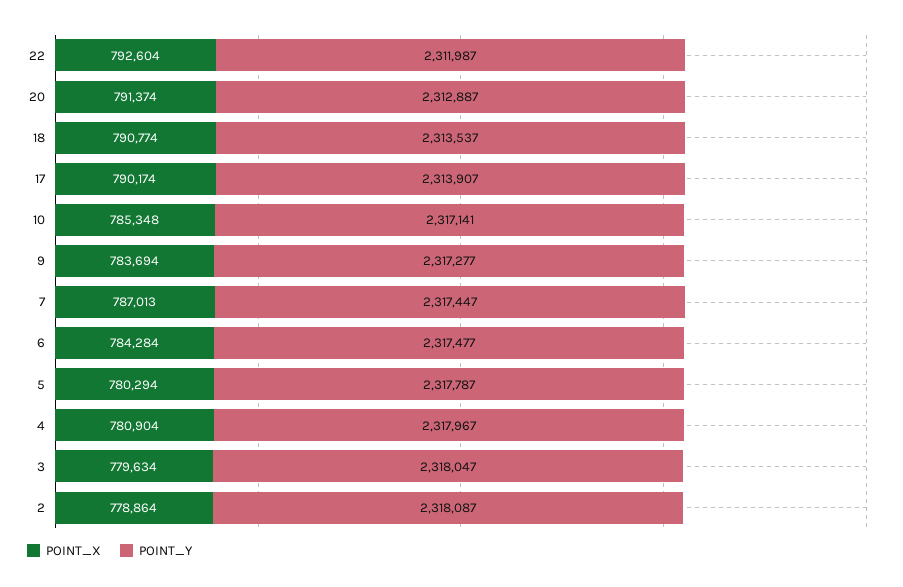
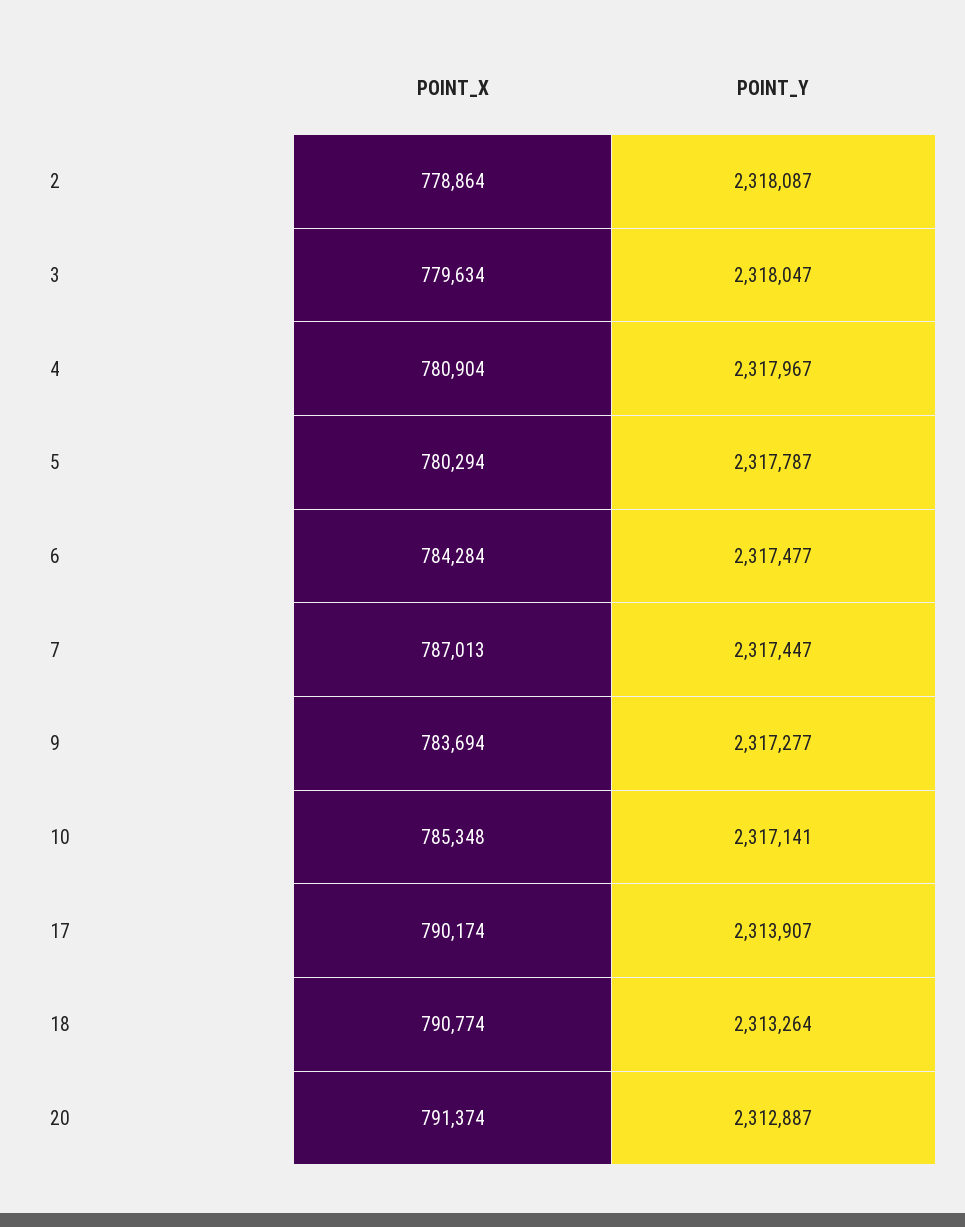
POINT_X, 22: 792604 -> none
POINT_Y, 22: 2311987 -> none
POINT_Y, 18: 2313537 -> 2313264

